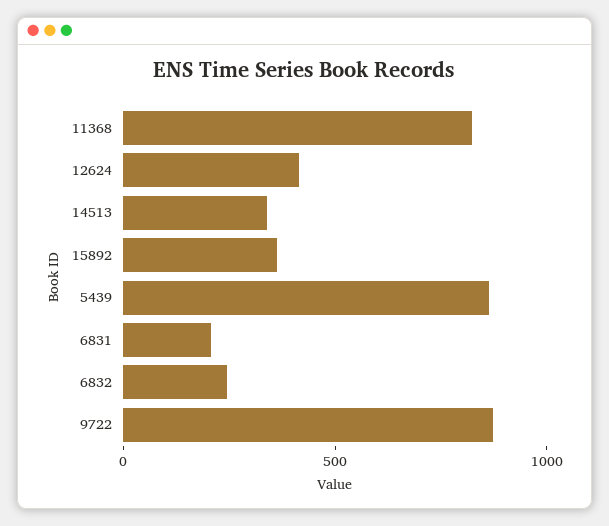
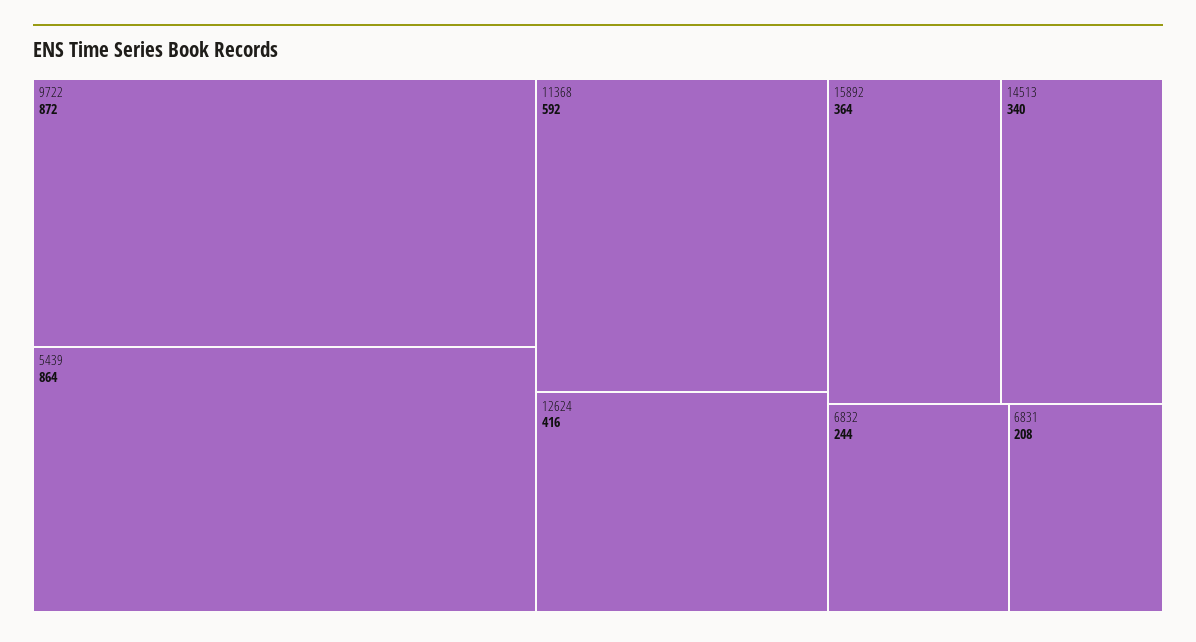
11368: 800 -> 592

